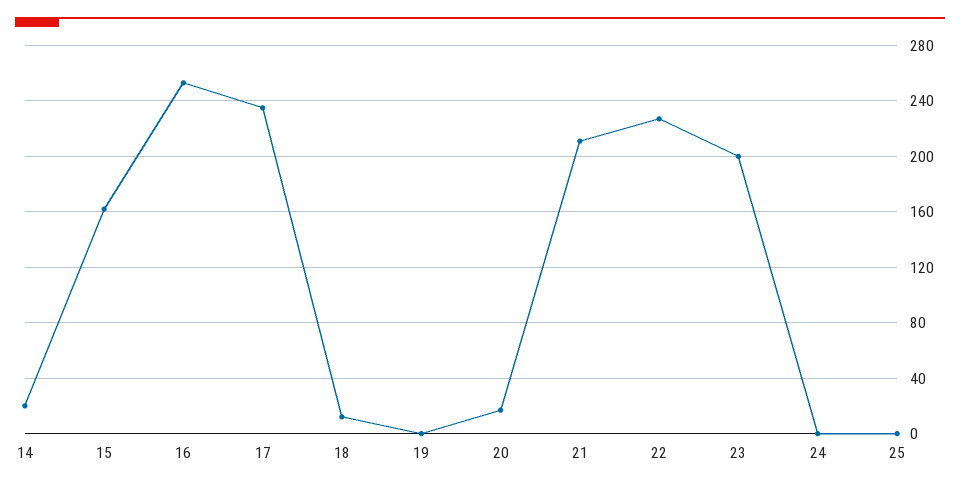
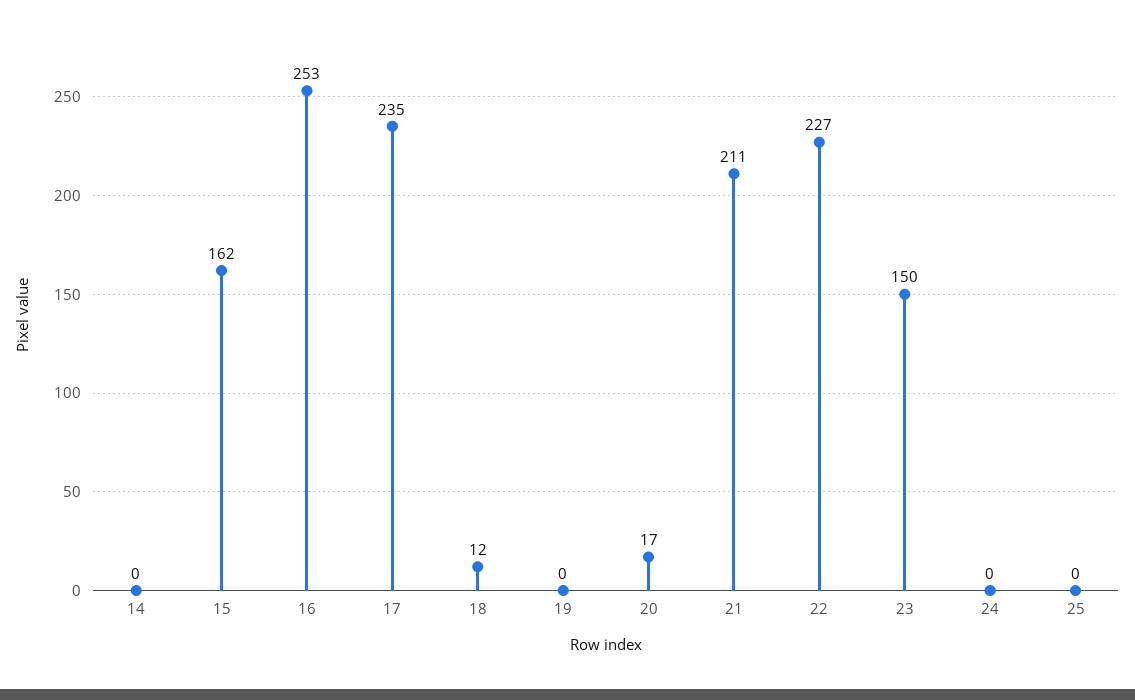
14: 20 -> 0
23: 200 -> 150

